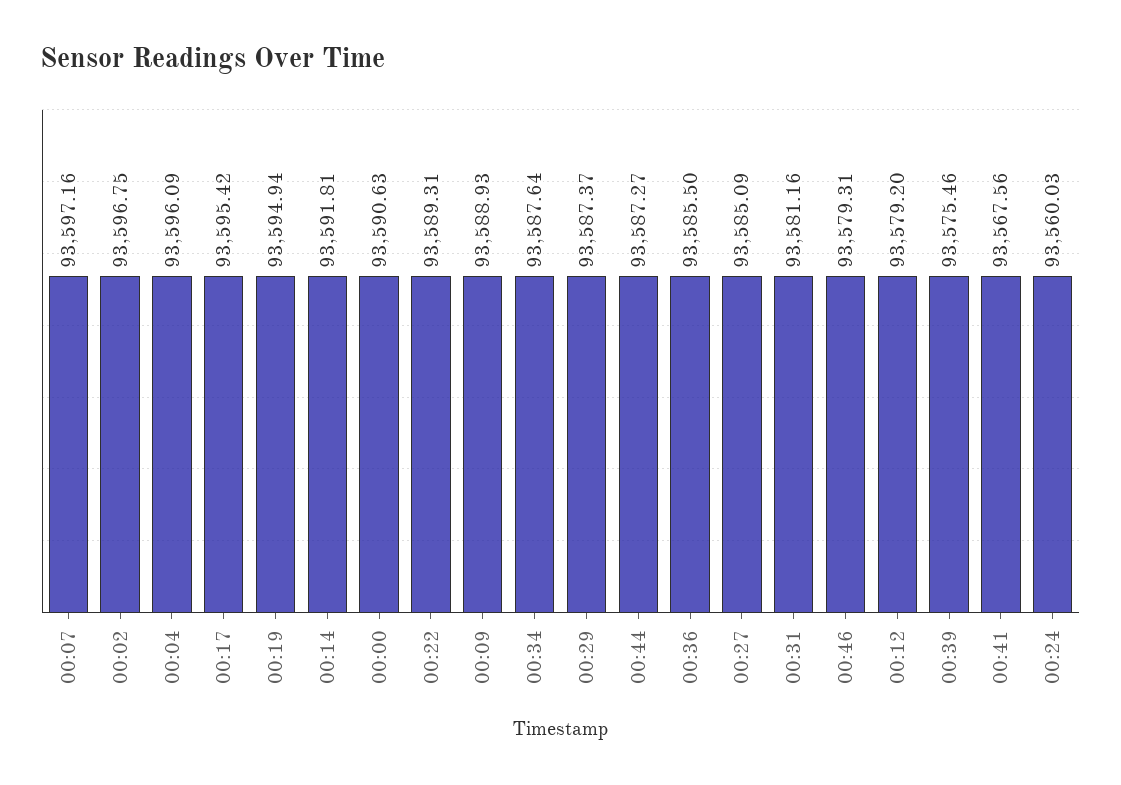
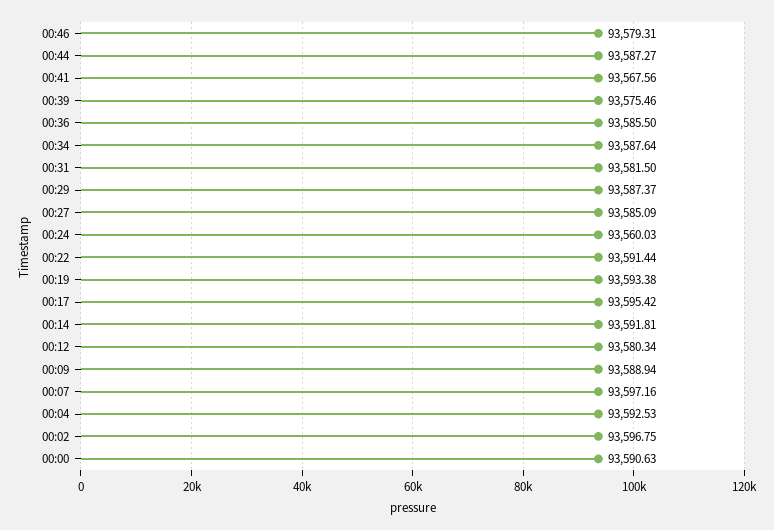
00:04: 93596.09 -> 93592.53
00:19: 93594.94 -> 93593.38
00:22: 93589.31 -> 93591.44
00:09: 93588.93 -> 93588.94
00:31: 93581.16 -> 93581.5
00:12: 93579.2 -> 93580.34

